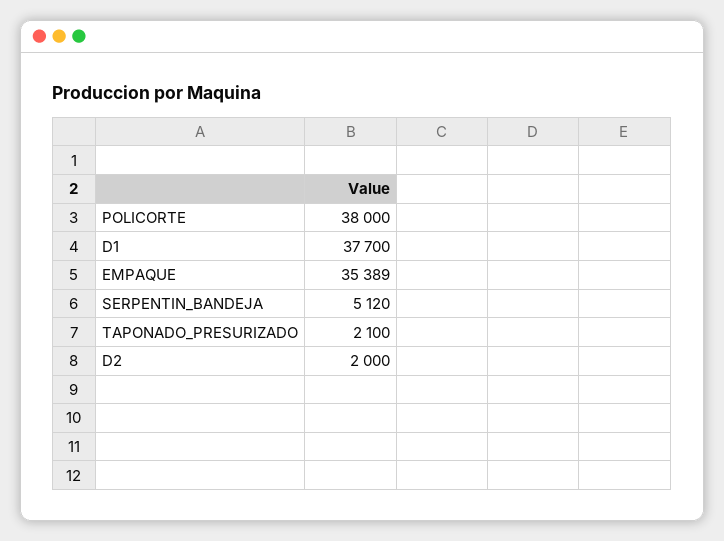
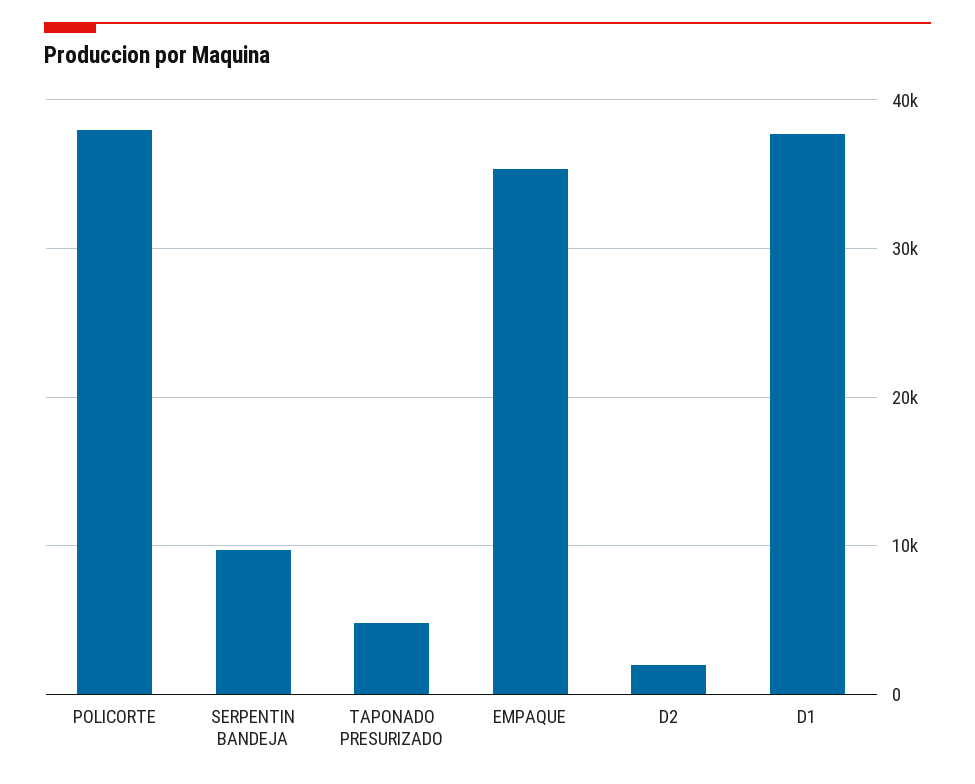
SERPENTIN_BANDEJA: 5120 -> 10000
TAPONADO_PRESURIZADO: 2100 -> 5000

